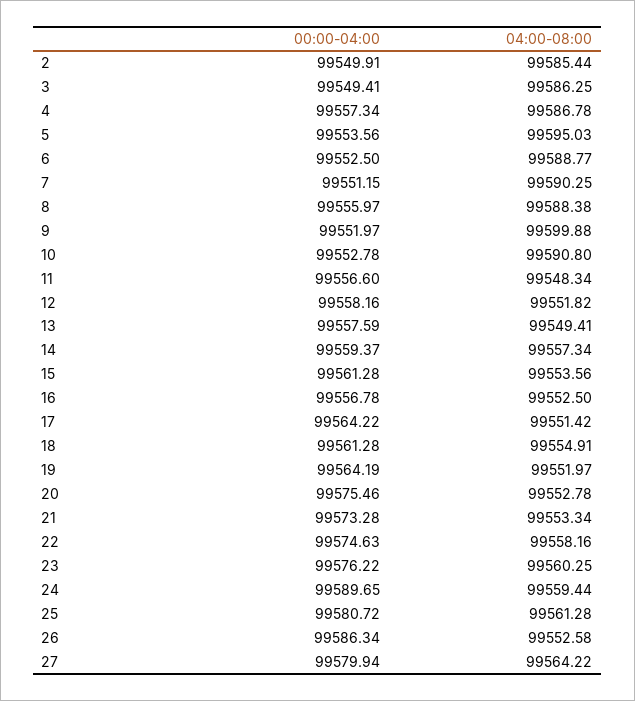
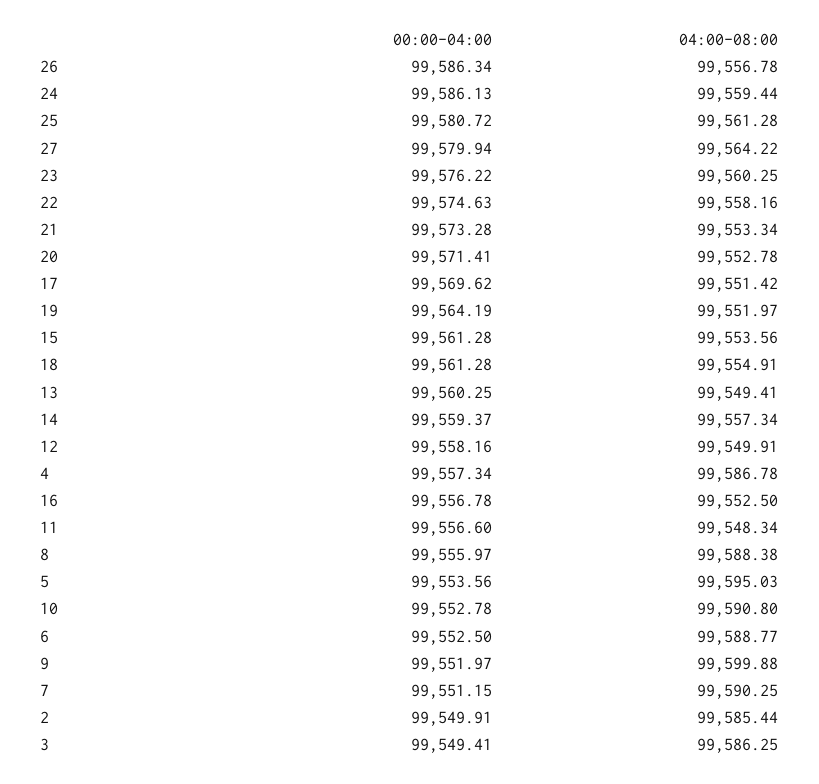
04:00-08:00, 12: 99551.82 -> 99549.91
00:00-04:00, 13: 99557.59 -> 99560.25
00:00-04:00, 17: 99564.22 -> 99569.62
00:00-04:00, 20: 99575.46 -> 99571.41
00:00-04:00, 24: 99589.65 -> 99586.13
04:00-08:00, 26: 99552.58 -> 99556.78

